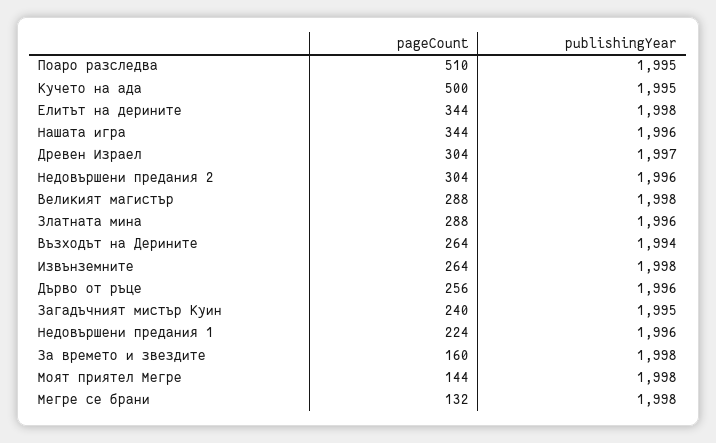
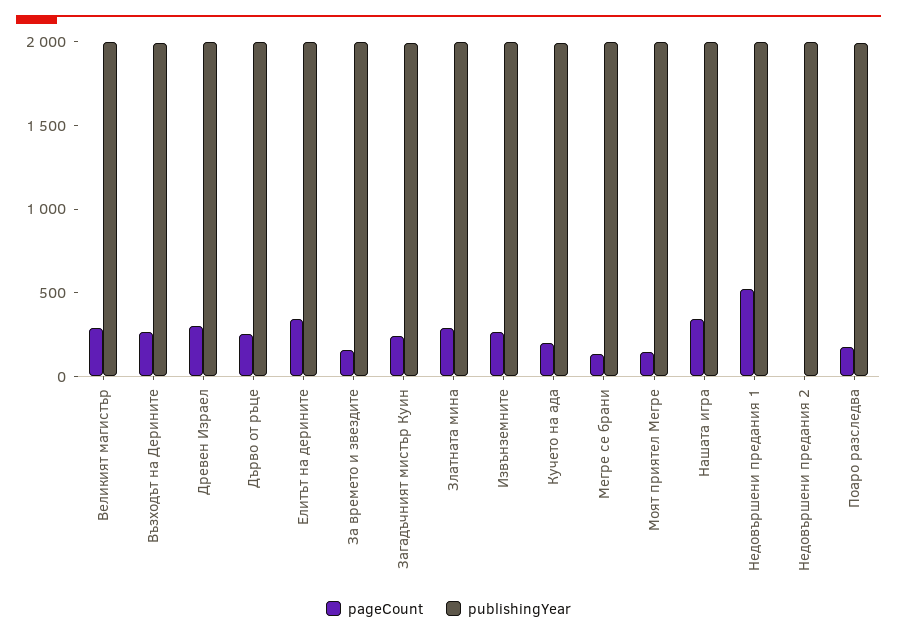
pageCount, Поаро разследва: 510 -> 200
pageCount, Кучето на ада: 500 -> 200
pageCount, Недовършени предания 2: 304 -> 0
pageCount, Недовършени предания 1: 224 -> 500

